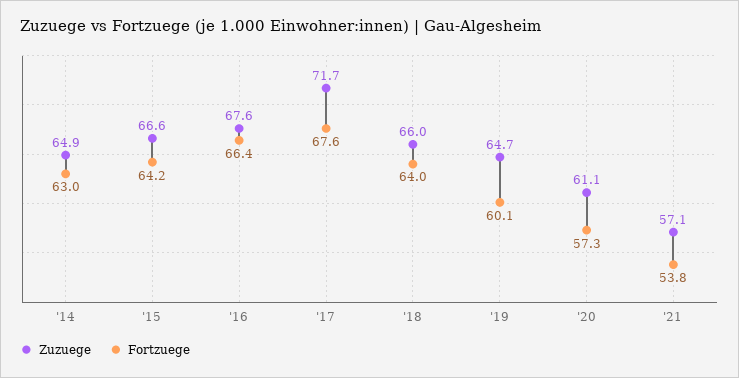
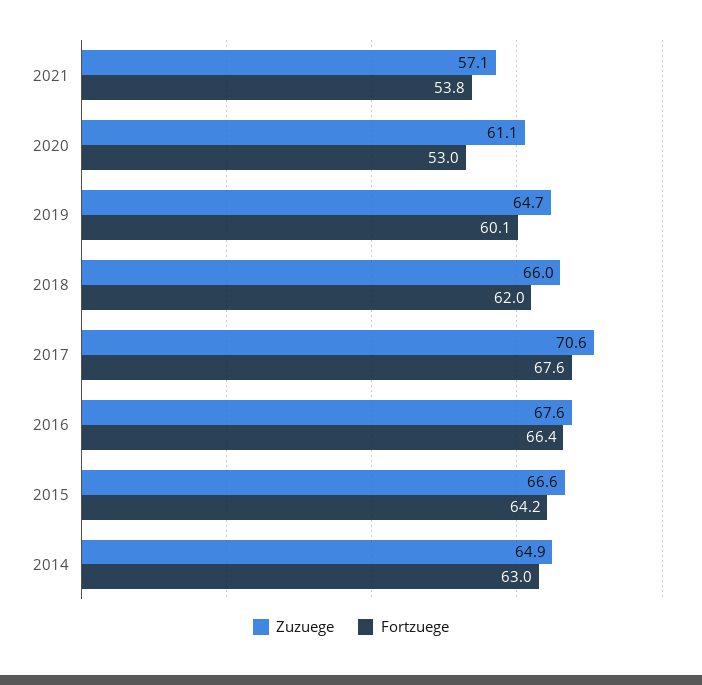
Zuzuege, '17: 71.7 -> 70.6
Fortzuege, '18: 64 -> 62
Fortzuege, '20: 57.3 -> 53

